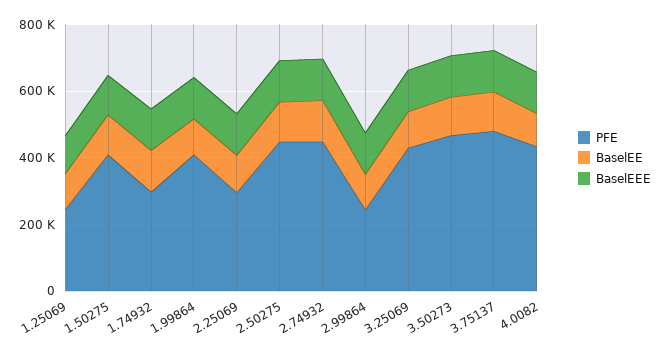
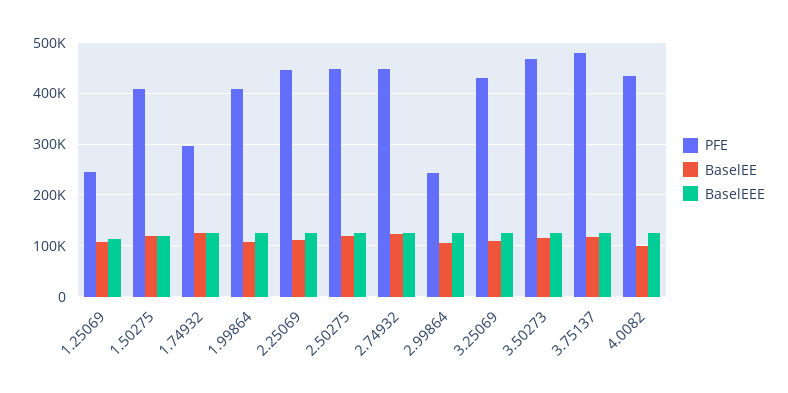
PFE, 2.25069: 300000 -> 440000

